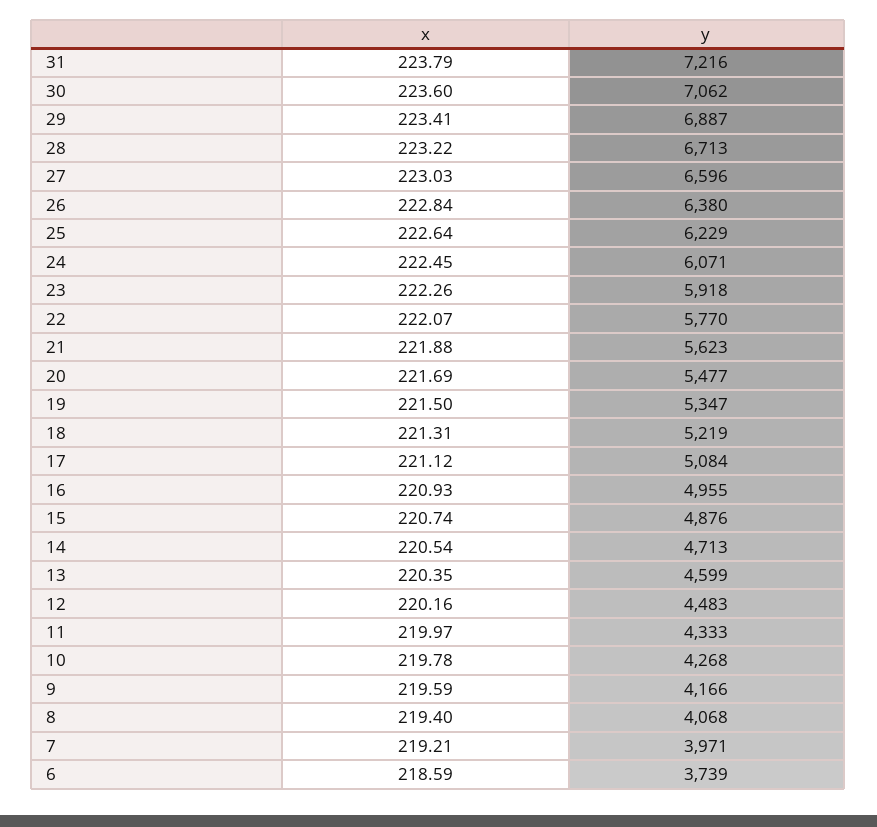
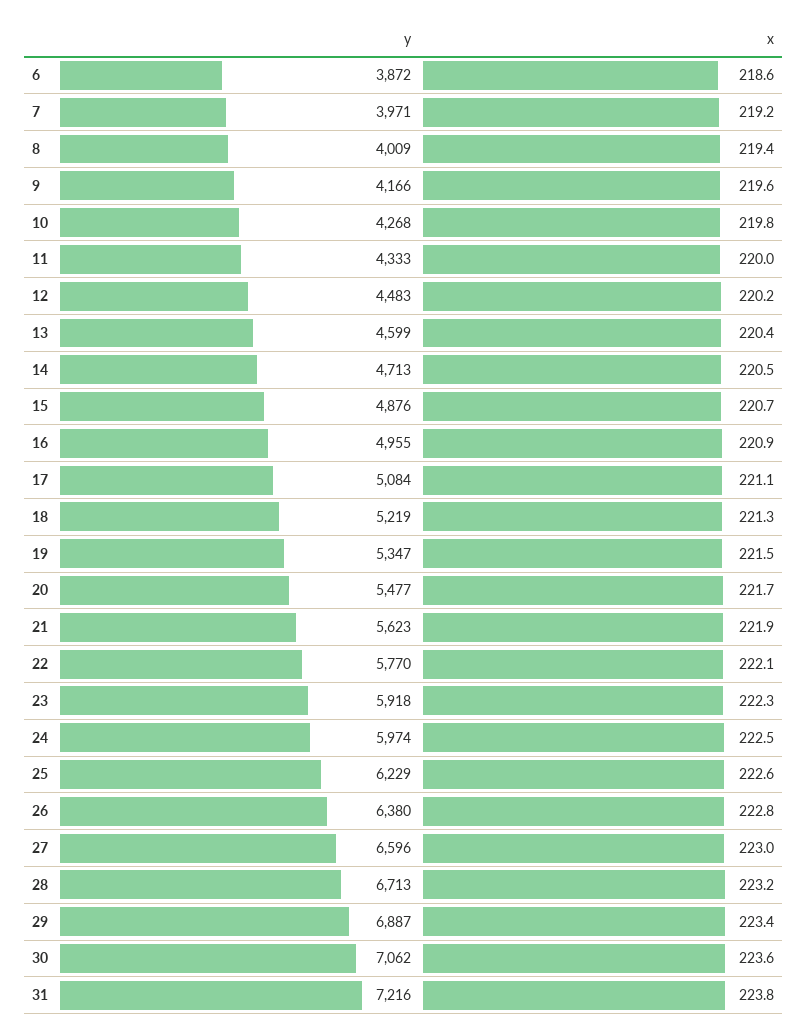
y, 24: 6071 -> 5974
y, 8: 4068 -> 4009
y, 6: 3739 -> 3872

